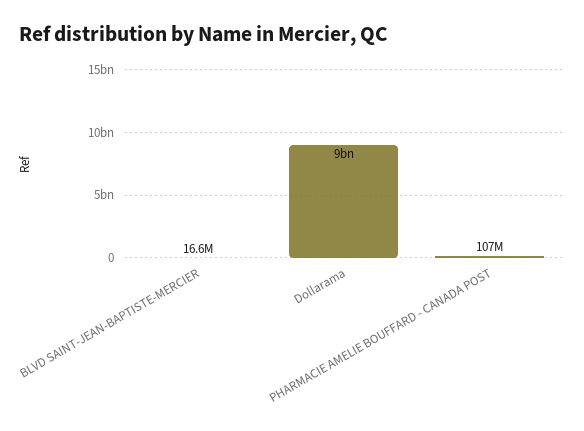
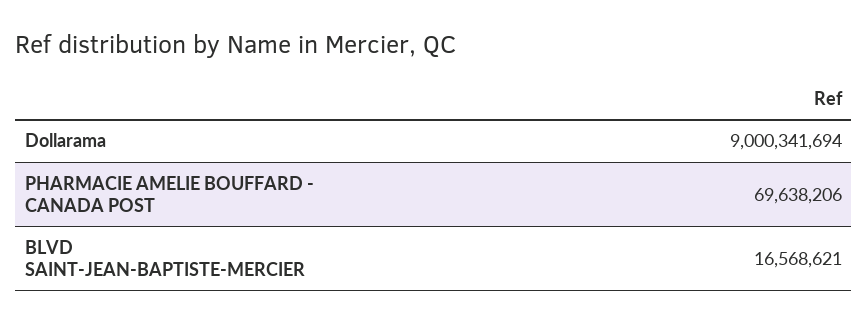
PHARMACIE AMELIE BOUFFARD - CANADA POST: 107000000 -> 69638206

